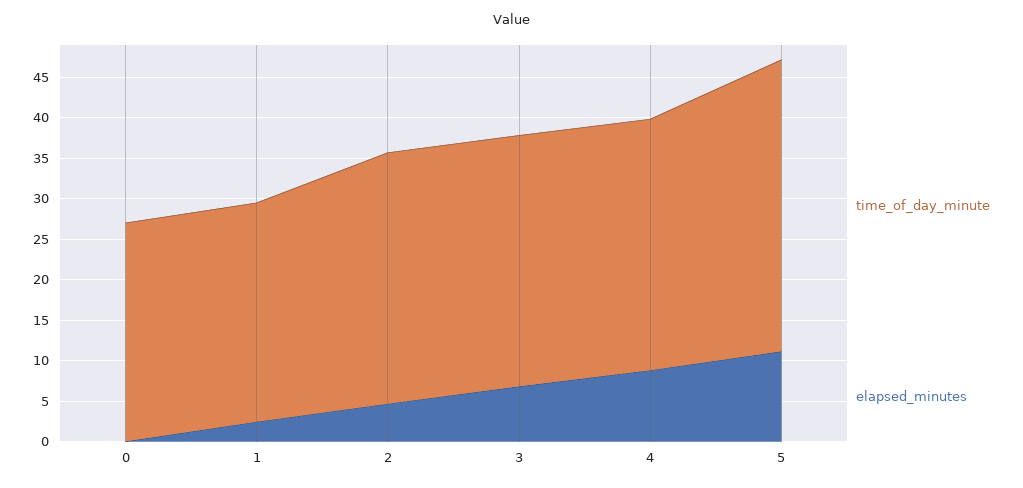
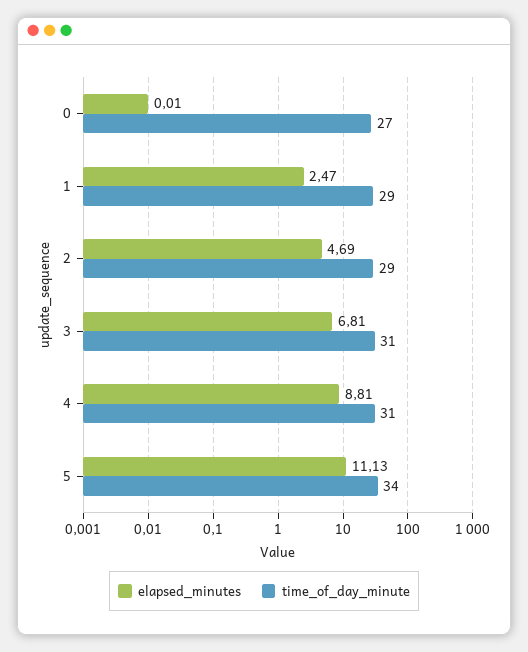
time_of_day_minute, 1: 27 -> 29
time_of_day_minute, 2: 31 -> 29
time_of_day_minute, 5: 36 -> 34

